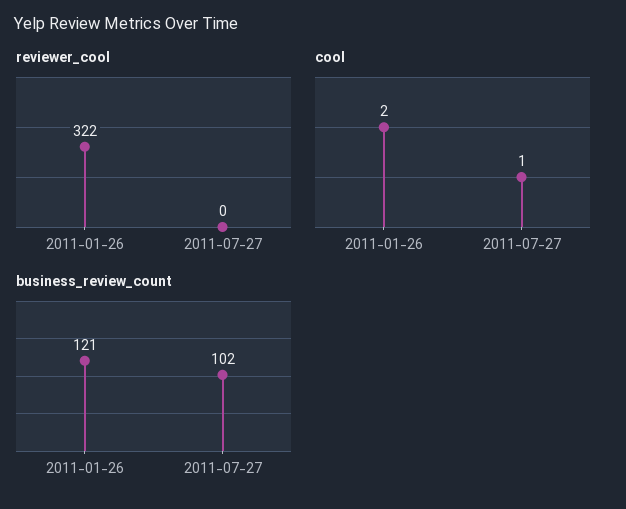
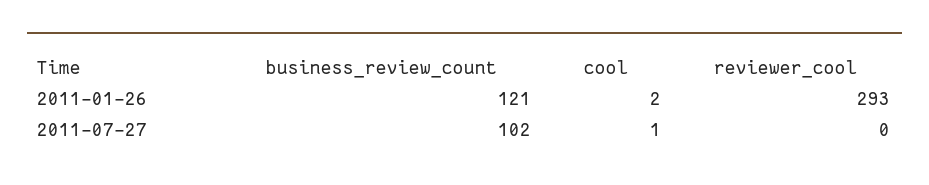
reviewer_cool, 2011-01-26: 322 -> 293

